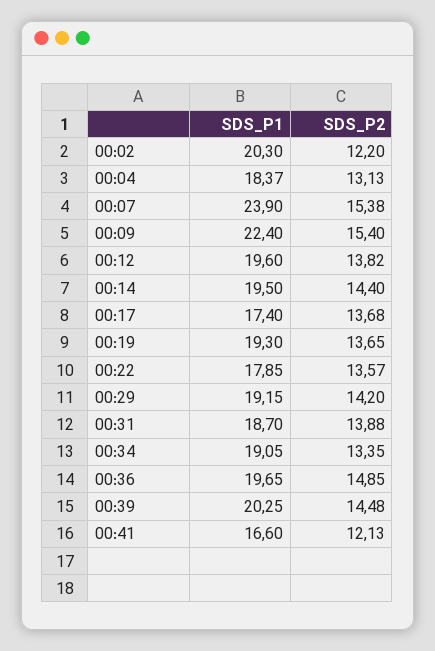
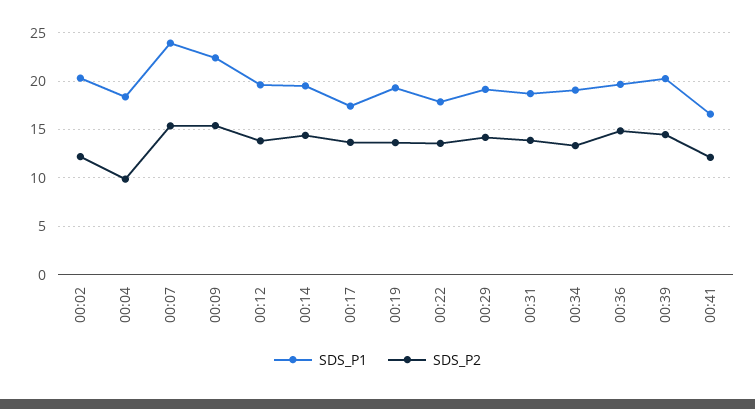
SDS_P2, 00:04: 13.13 -> 10

